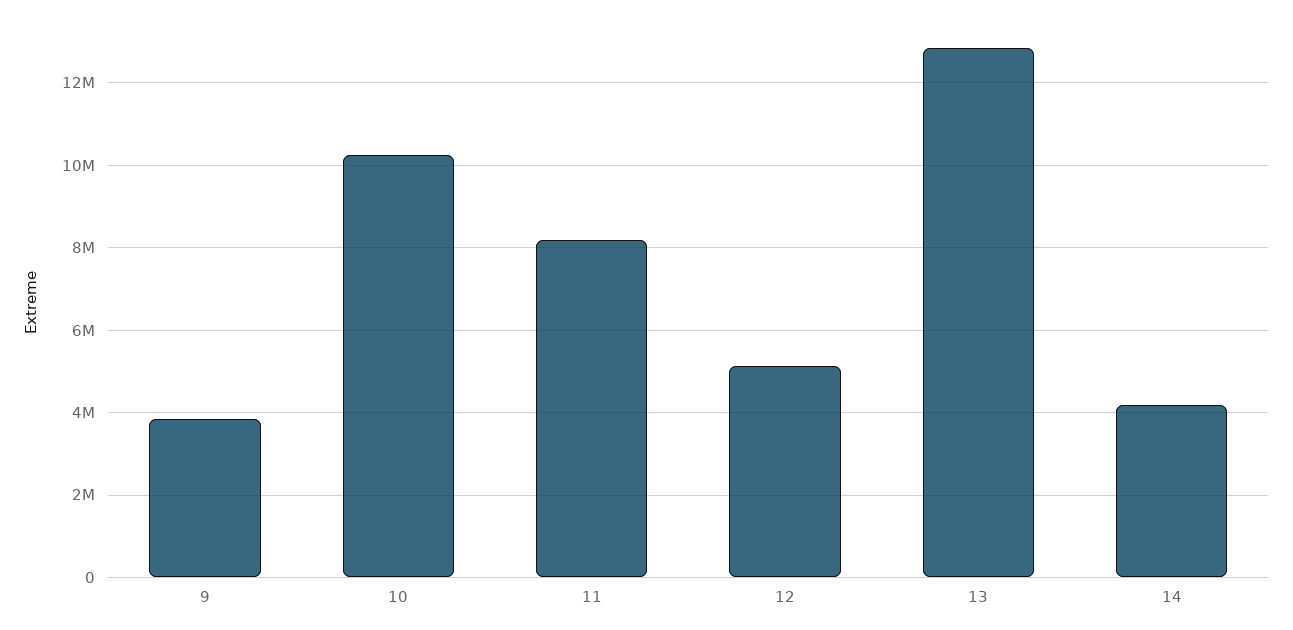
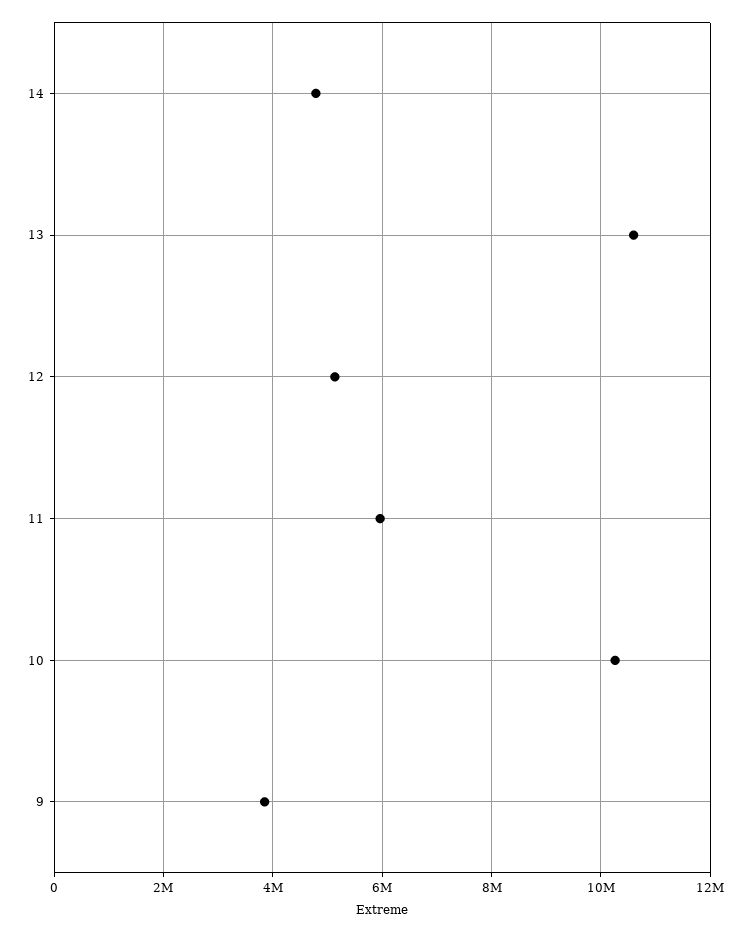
11: 8200000 -> 6000000
13: 12800000 -> 10600000
14: 4200000 -> 4800000

